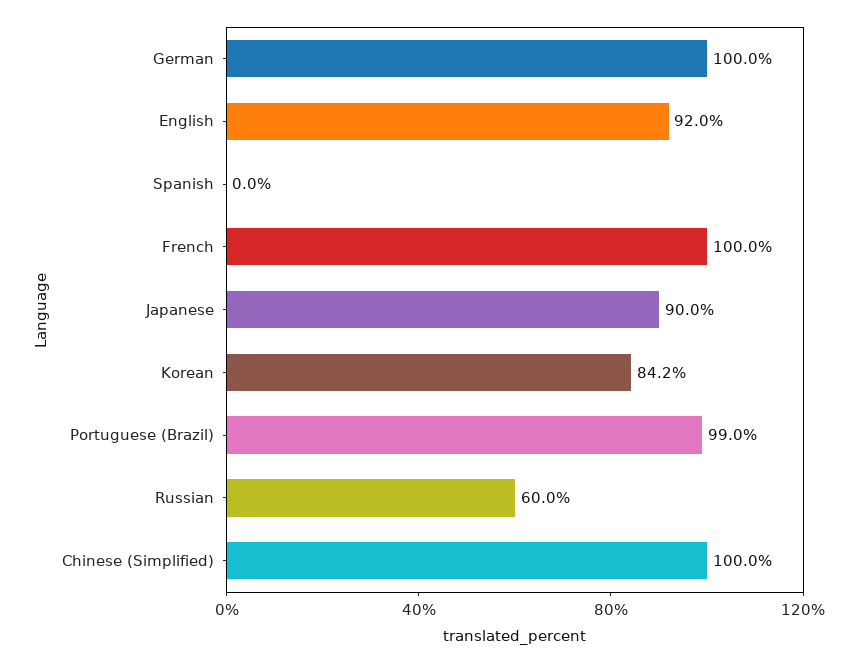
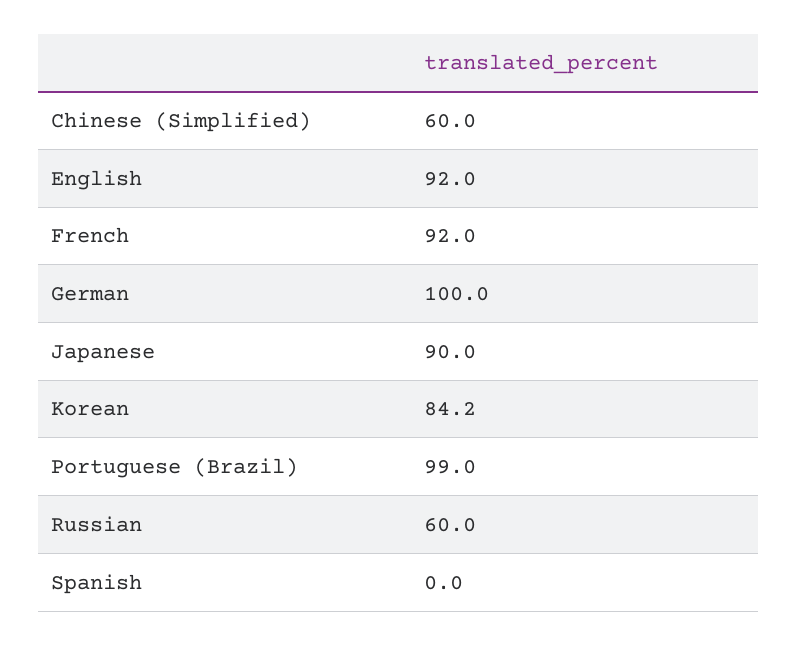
French: 100 -> 92
Chinese (Simplified): 100 -> 60

